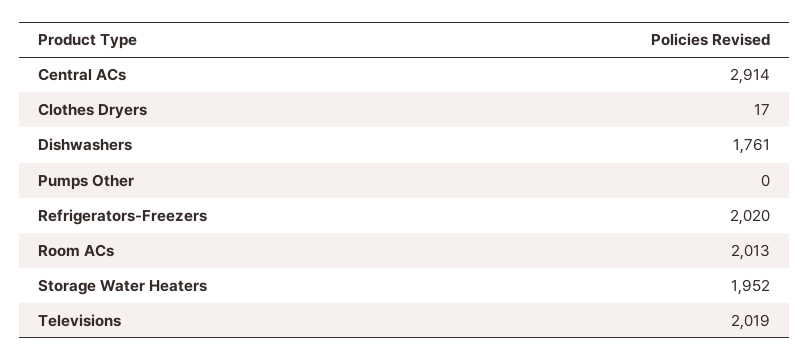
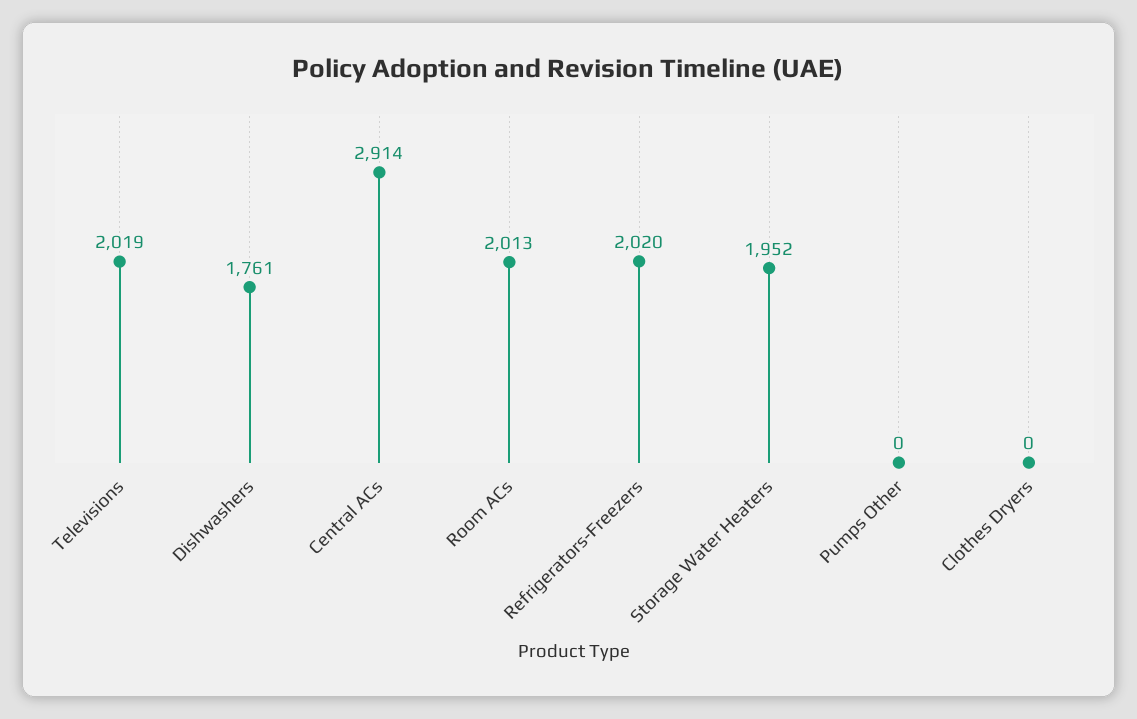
Clothes Dryers: 17 -> 0

